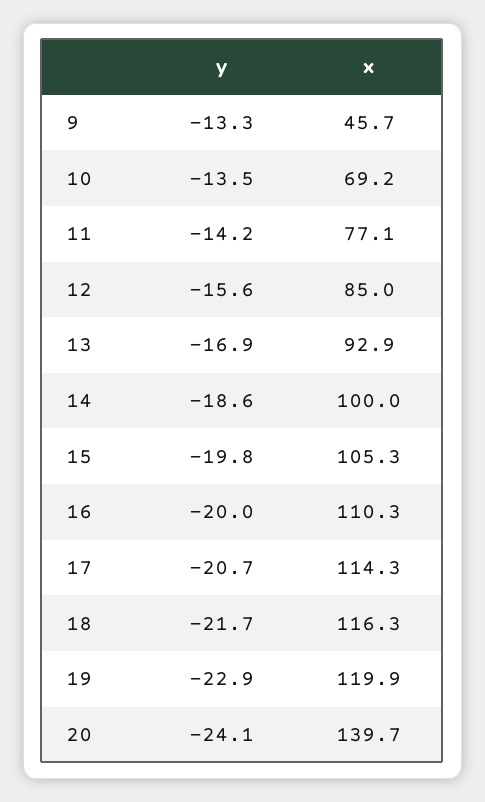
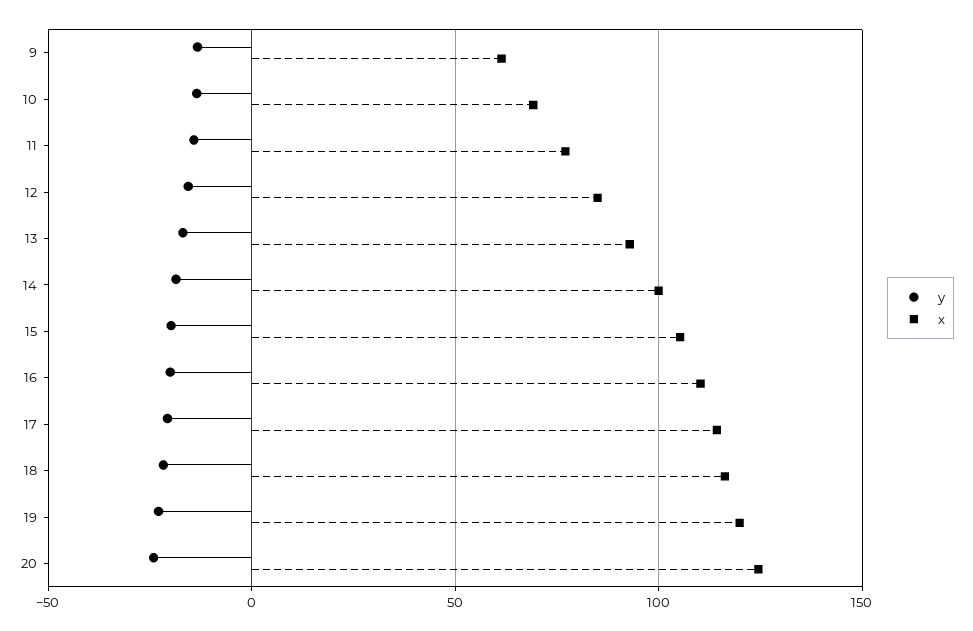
x, 9: 45.7 -> 60
x, 20: 139.7 -> 125

